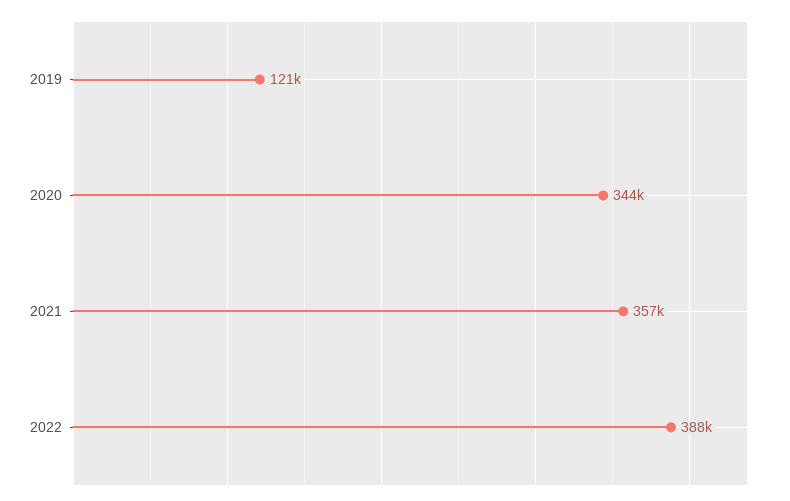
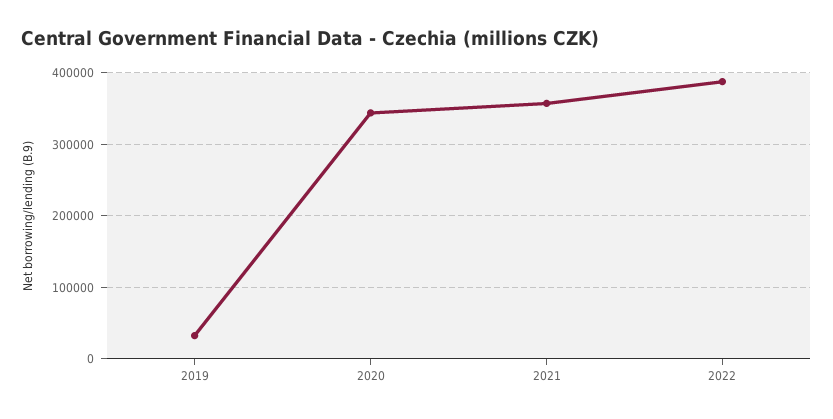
2019: 121000 -> 30000

